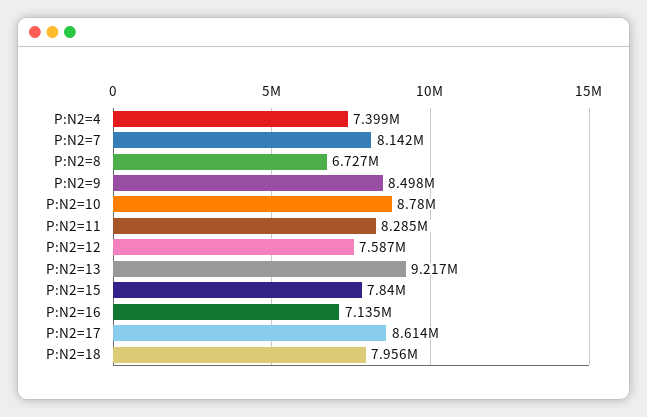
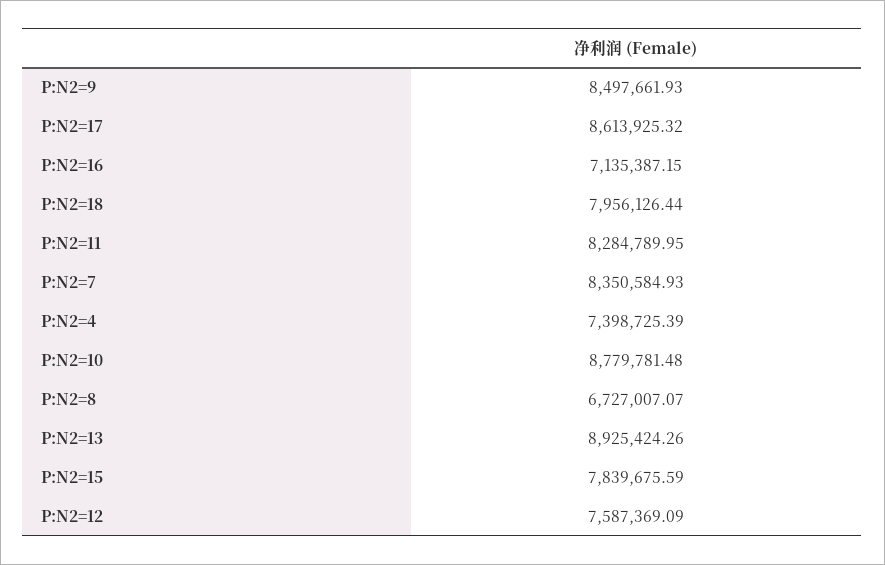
P:N2=7: 8142000 -> 8350584.93
P:N2=13: 9217000 -> 8925424.26

